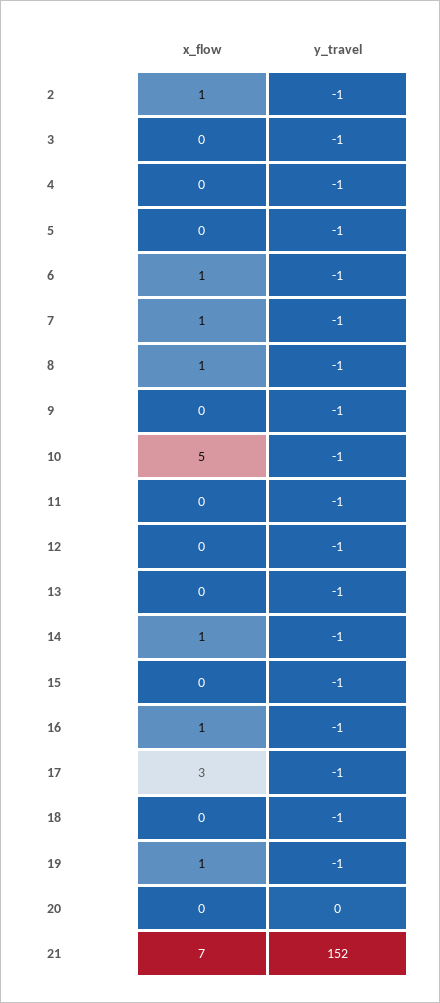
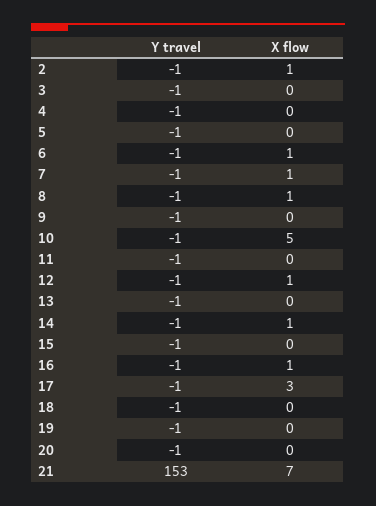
x_flow, 12: 0 -> 1
x_flow, 19: 1 -> 0
y_travel, 20: 0 -> -1
y_travel, 21: 152 -> 153

